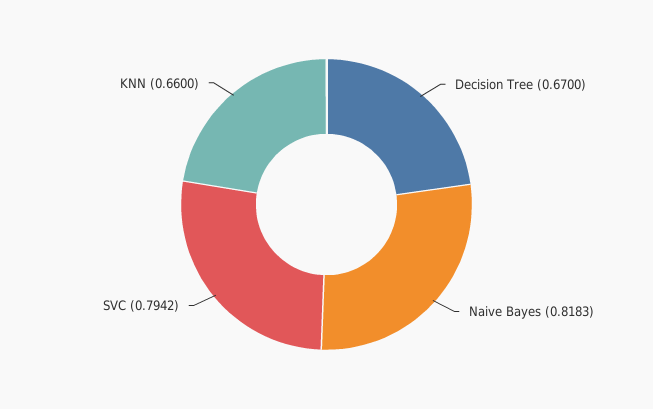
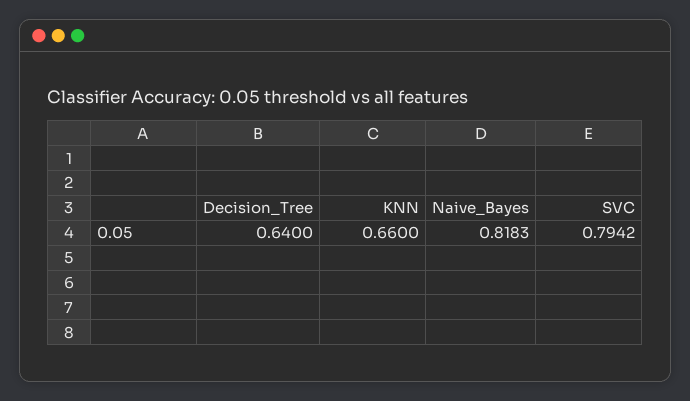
Decision Tree: 0.67 -> 0.64

